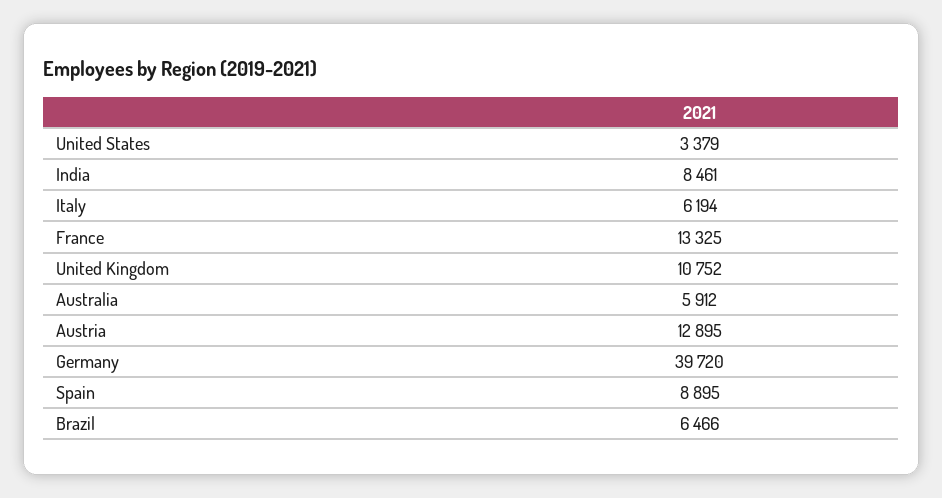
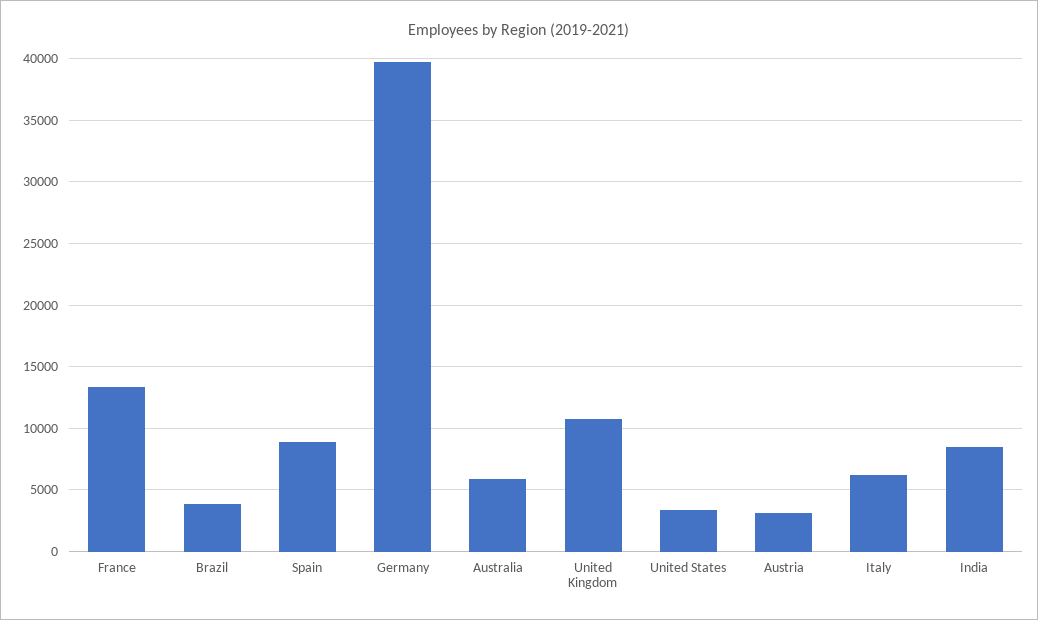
Austria: 12895 -> 3000
Brazil: 6466 -> 4000

